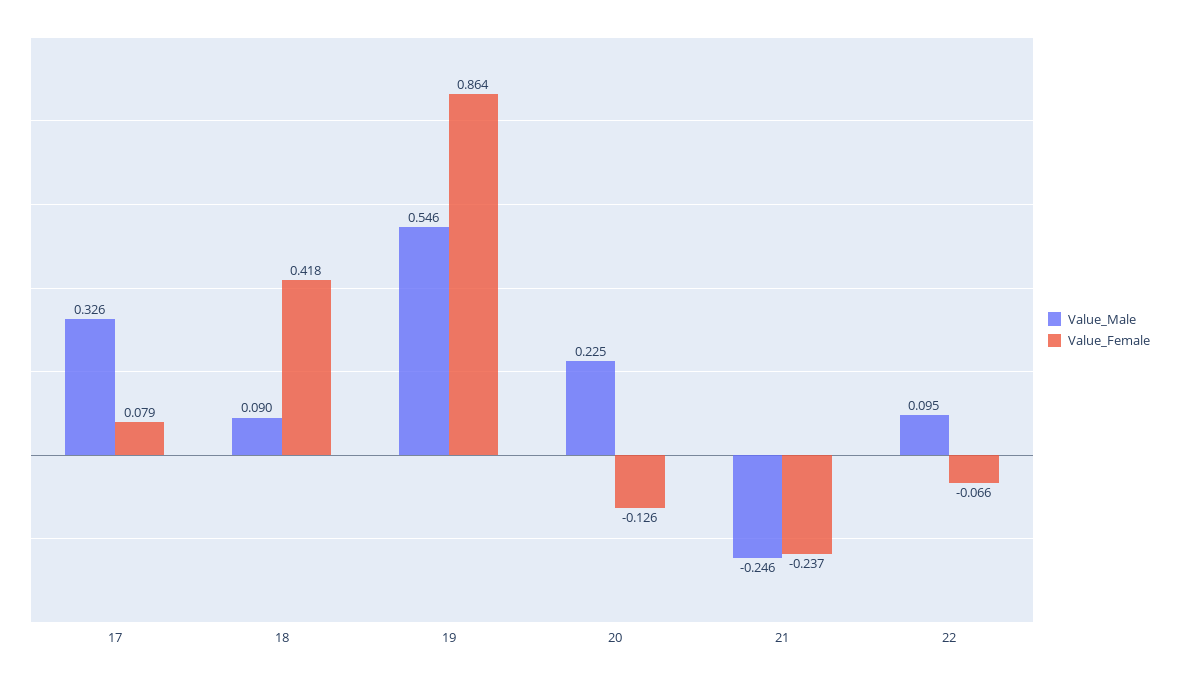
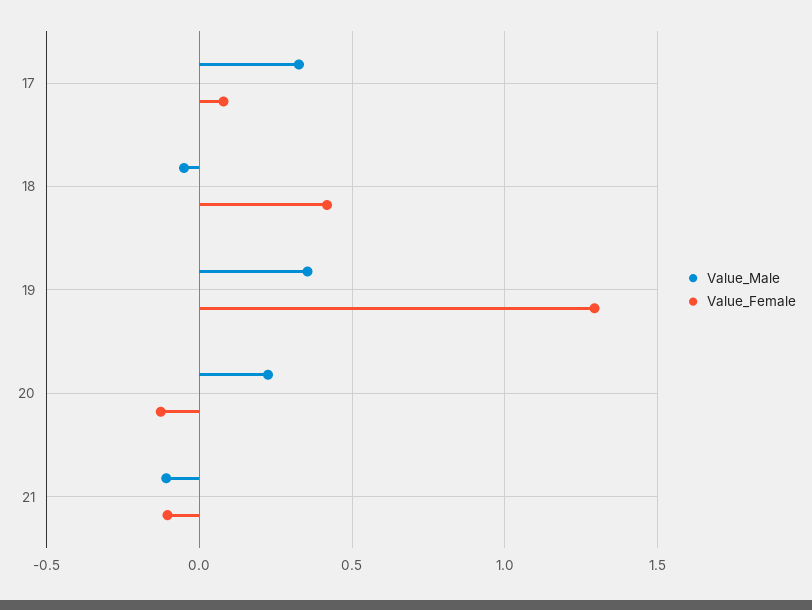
Value_Male, 18: 0.09 -> -0.05
Value_Male, 19: 0.546 -> 0.35
Value_Female, 19: 0.864 -> 1.3
Value_Male, 21: -0.246 -> -0.1
Value_Female, 21: -0.237 -> -0.1
Value_Male, 22: 0.095 -> none
Value_Female, 22: -0.066 -> none

